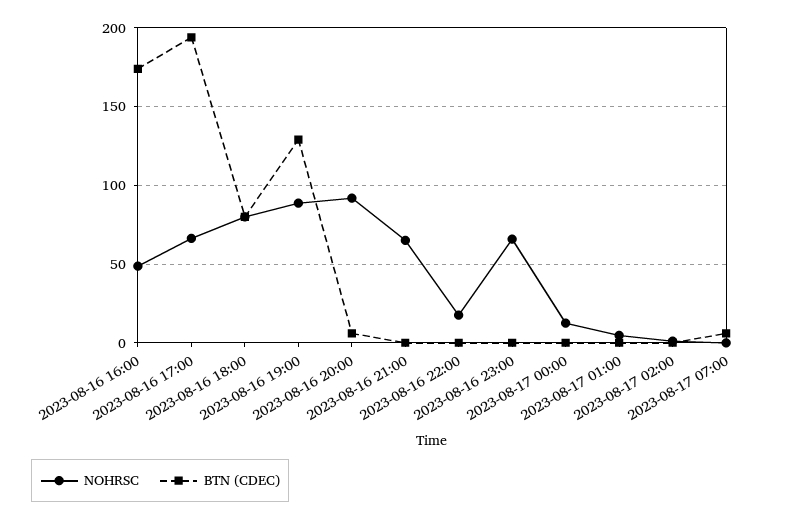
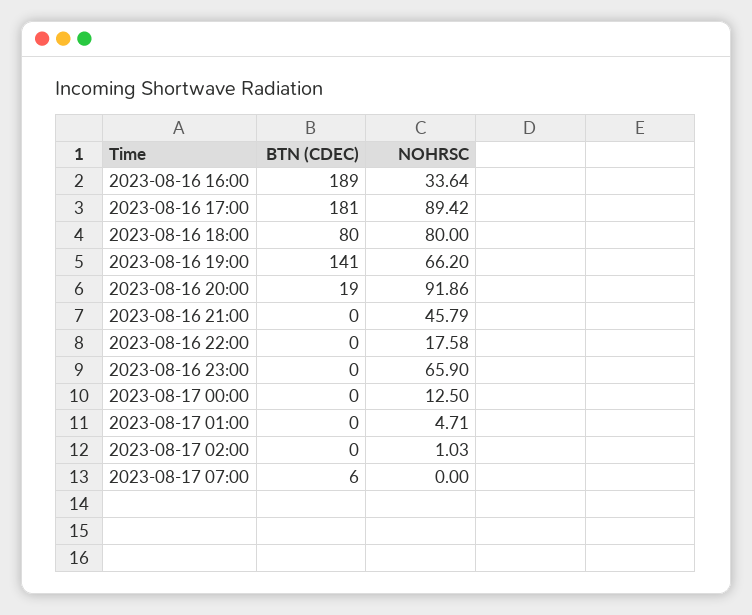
NOHRSC, 2023-08-16 16:00: 50 -> 33.64
BTN (CDEC), 2023-08-16 16:00: 175 -> 189
NOHRSC, 2023-08-16 17:00: 65 -> 89.42
BTN (CDEC), 2023-08-16 17:00: 195 -> 181
NOHRSC, 2023-08-16 19:00: 90 -> 66.2
BTN (CDEC), 2023-08-16 19:00: 130 -> 141
BTN (CDEC), 2023-08-16 20:00: 5 -> 19
NOHRSC, 2023-08-16 21:00: 65 -> 45.79

